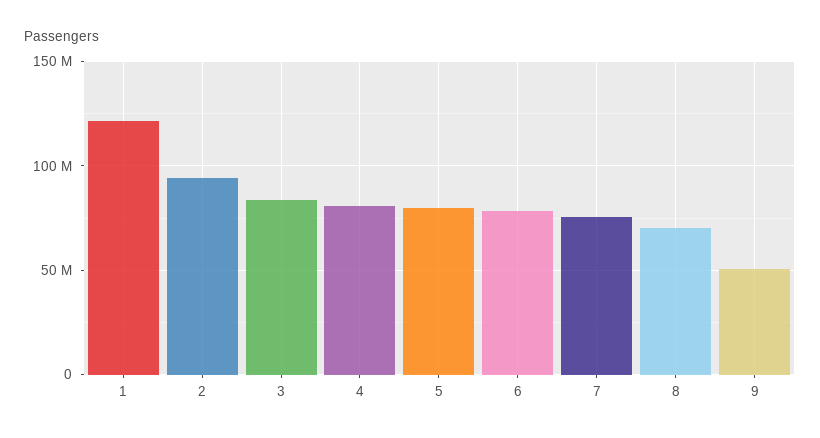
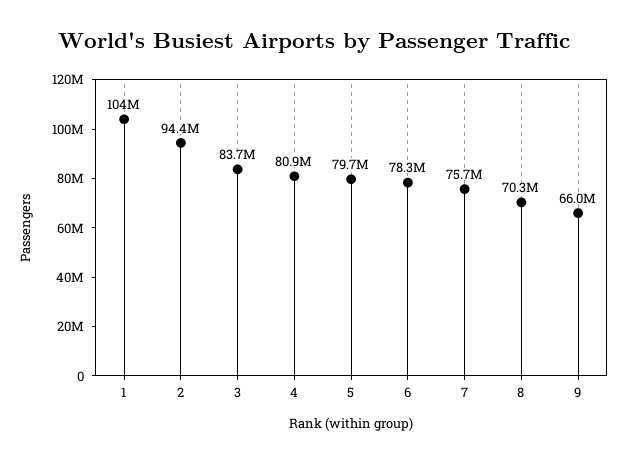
1: 120000000 -> 104000000
9: 50000000 -> 66000000

